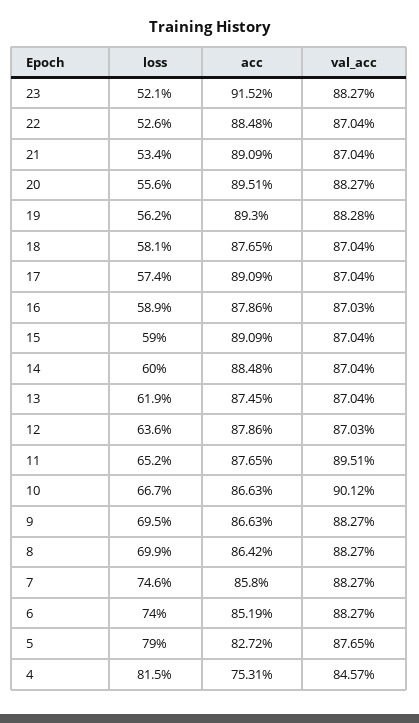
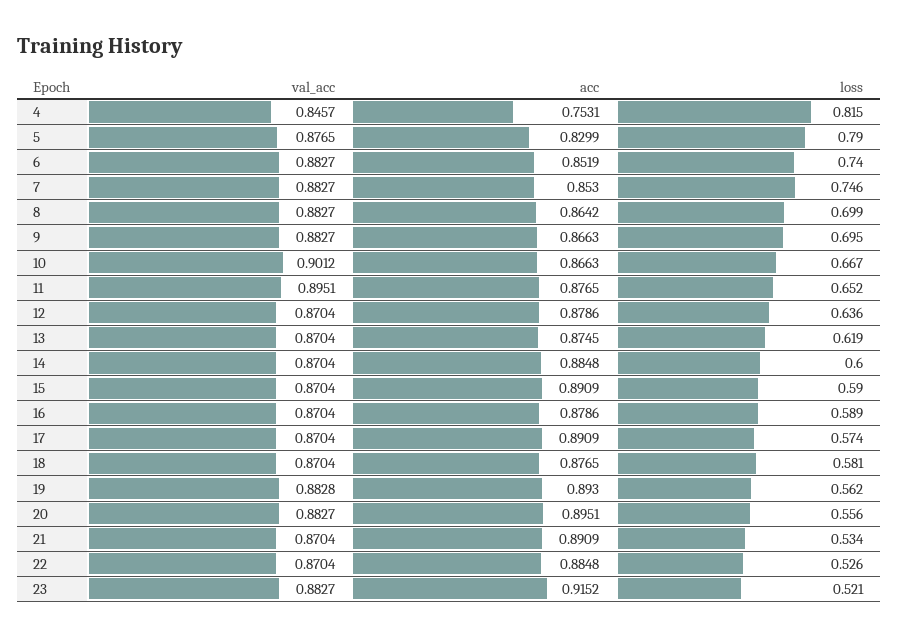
val_acc, 16: 0.8703 -> 0.8704
val_acc, 12: 0.8703 -> 0.8704
acc, 7: 0.858 -> 0.853
acc, 5: 0.8272 -> 0.8299

